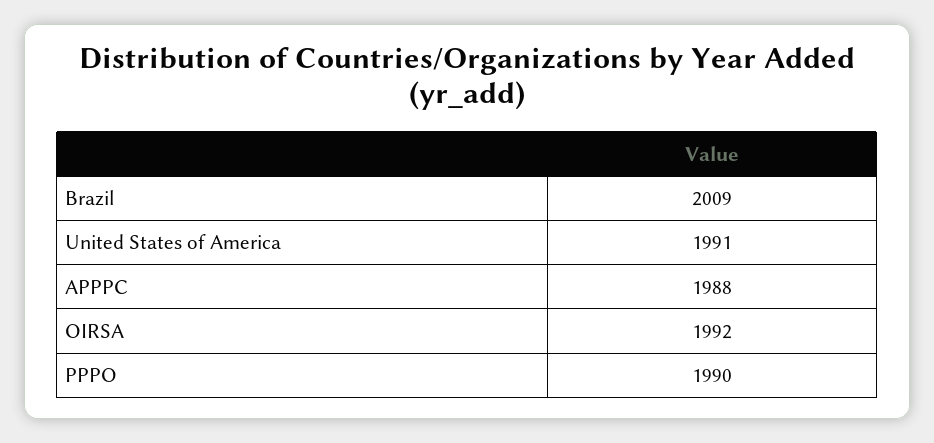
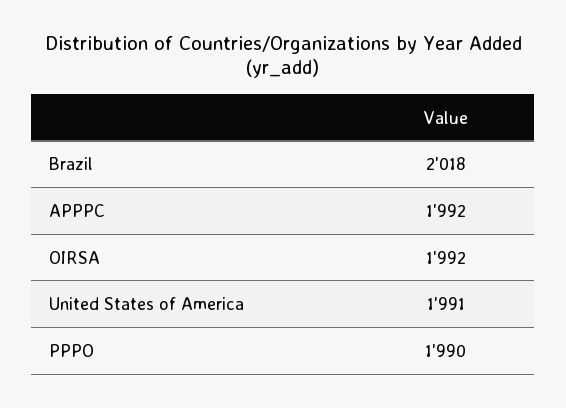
Brazil: 2009 -> 2018
APPPC: 1988 -> 1992

